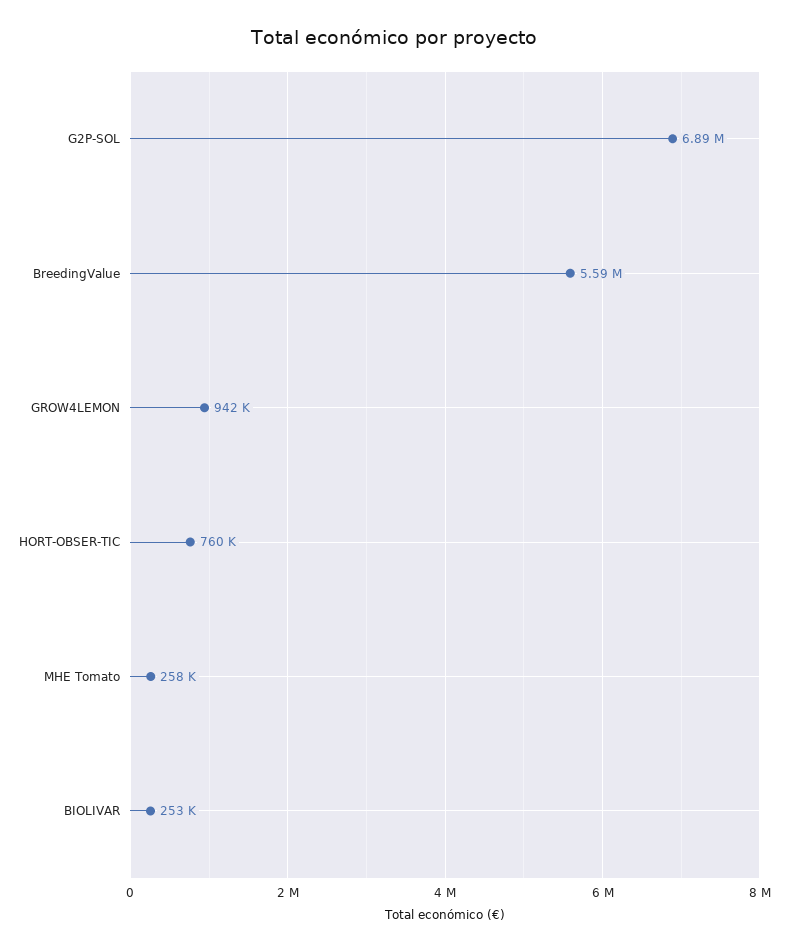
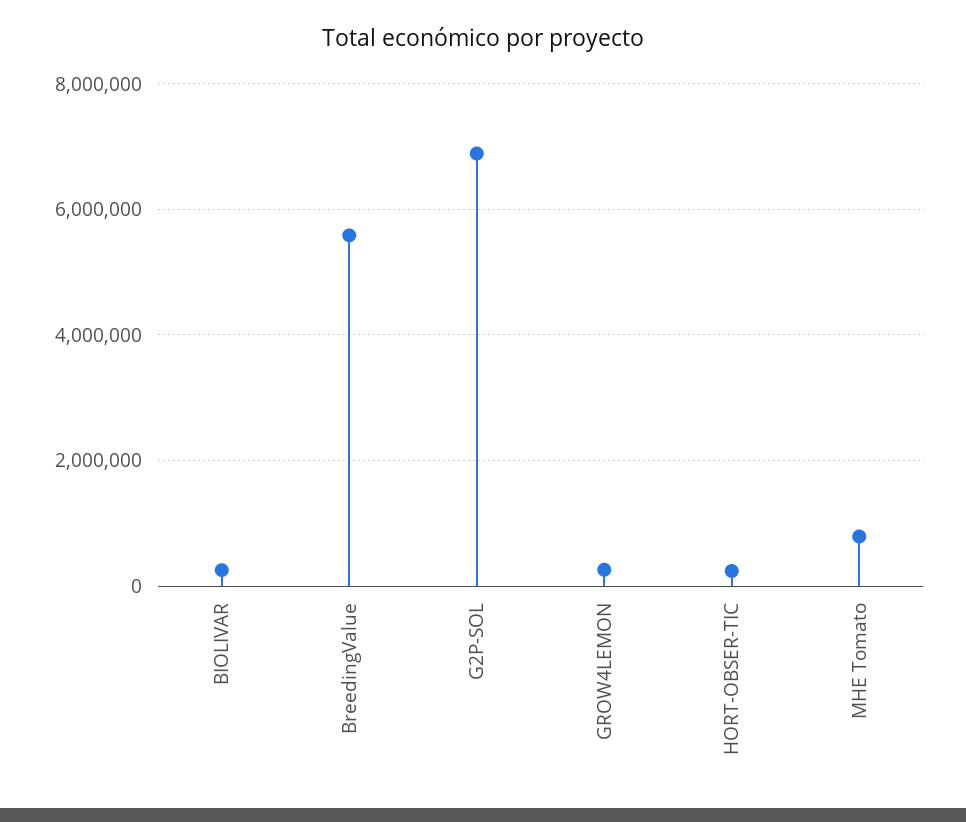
GROW4LEMON: 942000 -> 200000
HORT-OBSER-TIC: 760000 -> 200000
MHE Tomato: 258000 -> 800000

